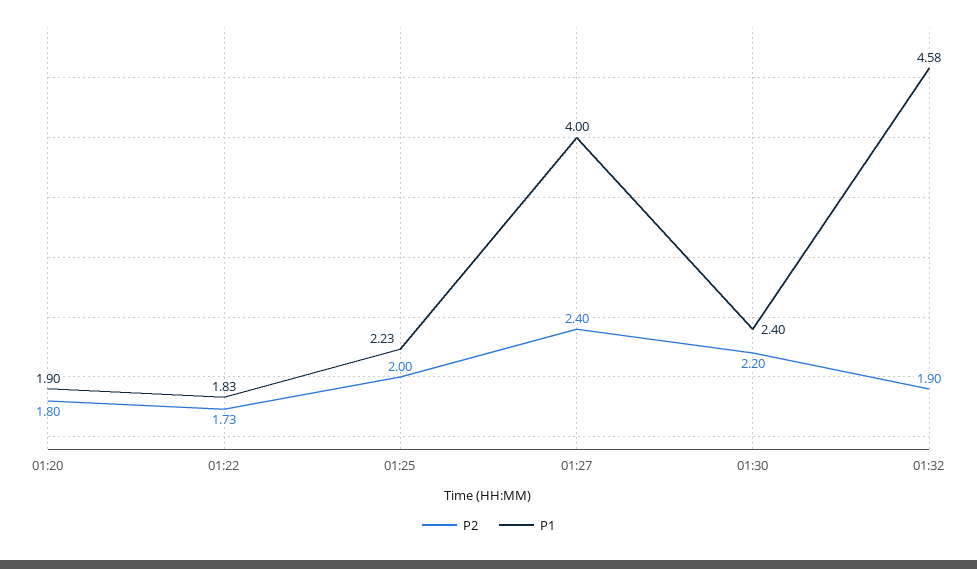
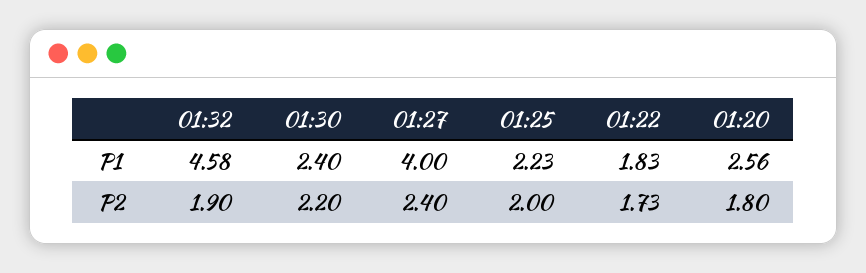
P1, 01:20: 1.9 -> 2.56

